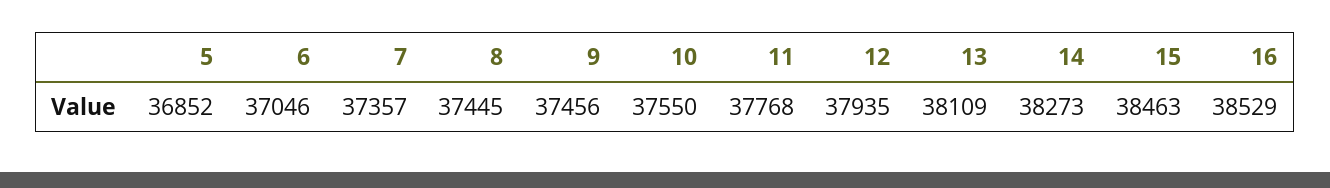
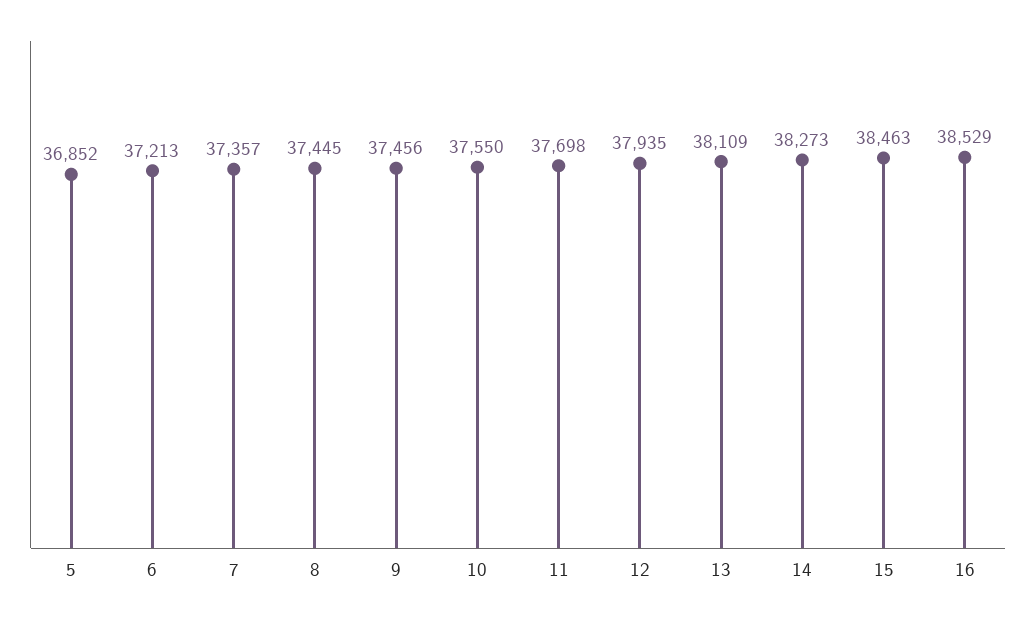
6: 37046 -> 37213
11: 37768 -> 37698

